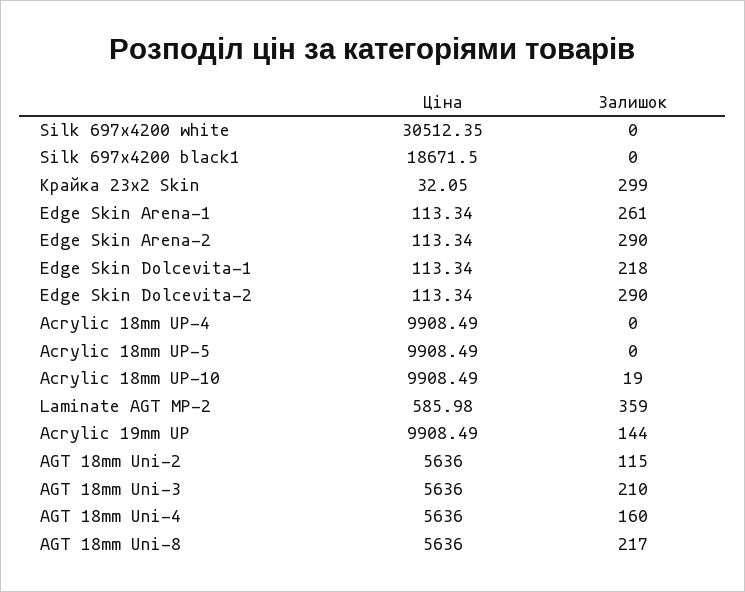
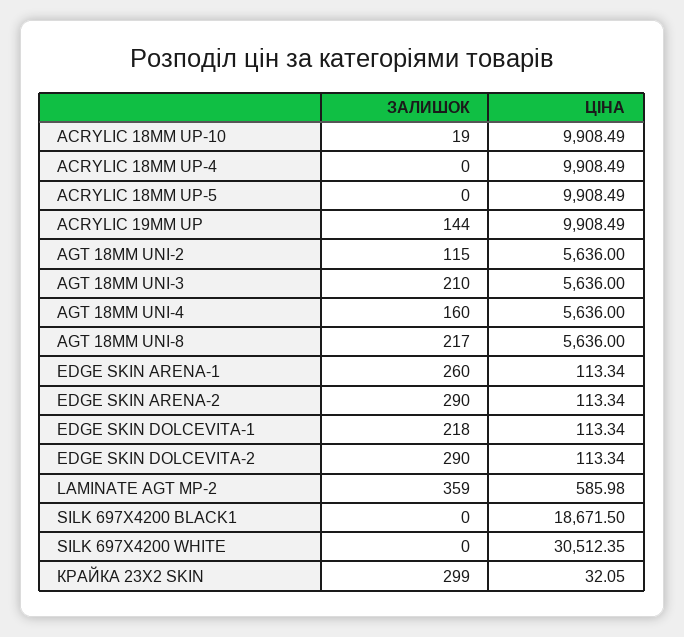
Залишок, Edge Skin Arena-1: 261 -> 260

